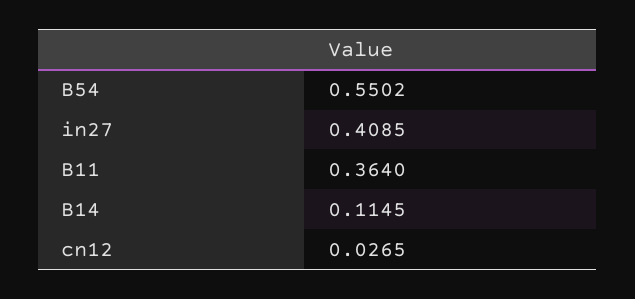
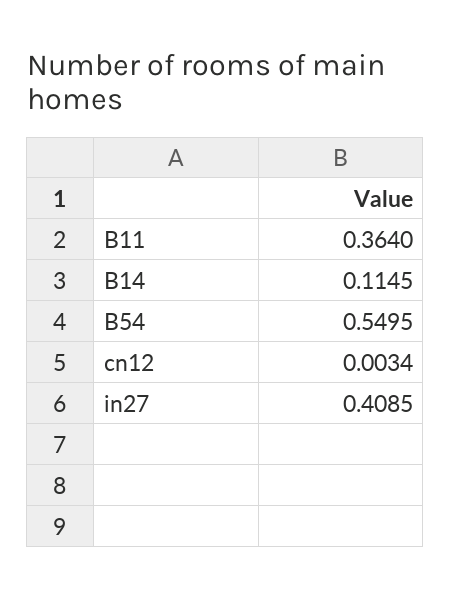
B54: 0.5502 -> 0.5495
cn12: 0.0265 -> 0.0034

